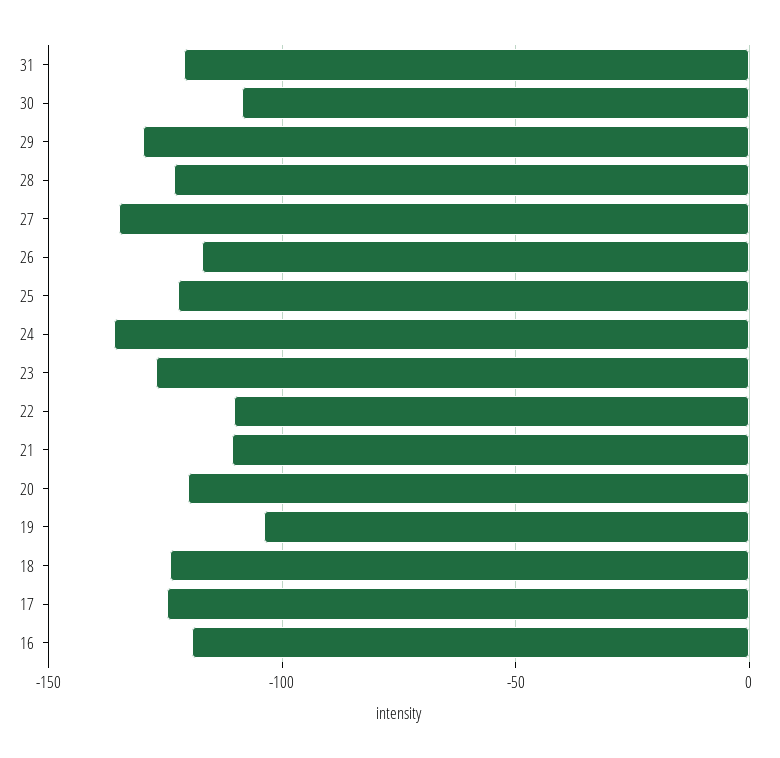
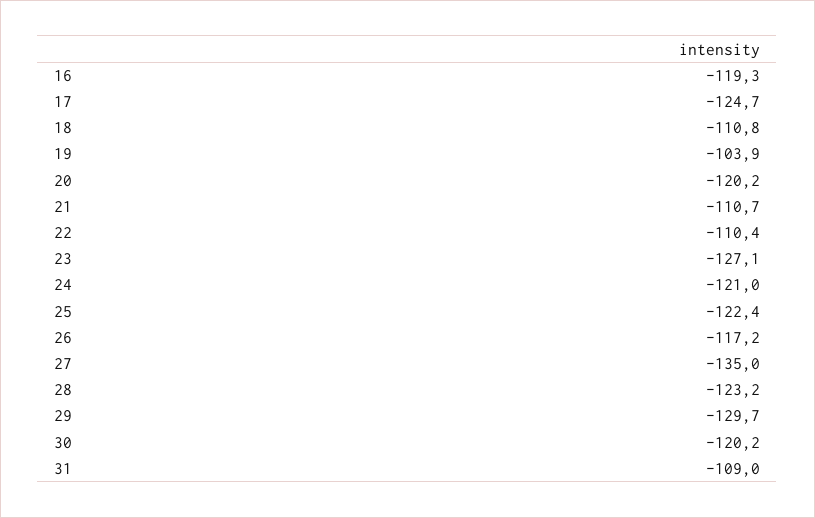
31: -120 -> -109
30: -110 -> -120.2
24: -135 -> -121
18: -125 -> -110.8

